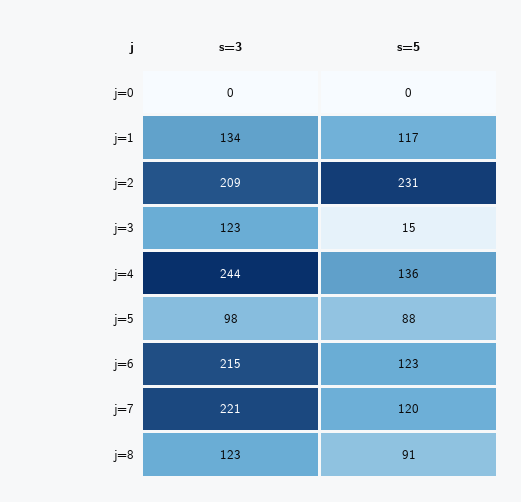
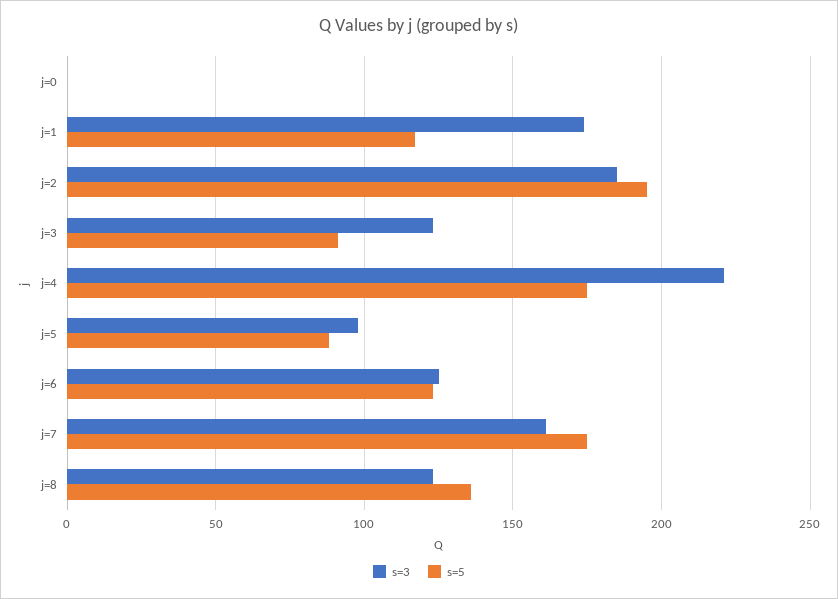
s=3, j=1: 134 -> 175
s=3, j=2: 209 -> 185
s=5, j=2: 231 -> 195
s=5, j=3: 15 -> 90
s=3, j=4: 244 -> 220
s=5, j=4: 136 -> 175
s=3, j=6: 215 -> 125
s=3, j=7: 221 -> 160
s=5, j=7: 120 -> 175
s=5, j=8: 91 -> 135

